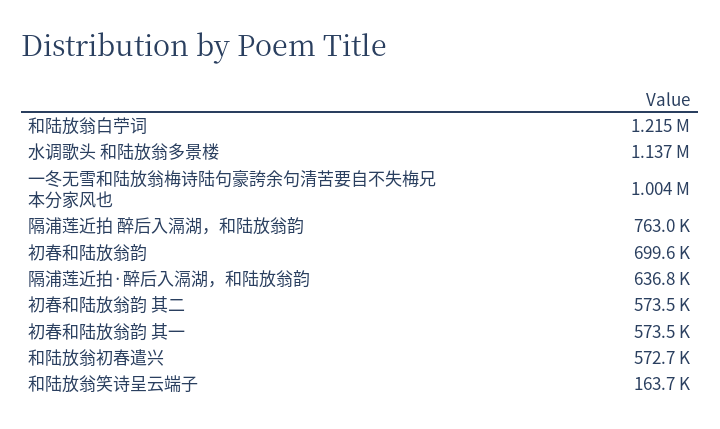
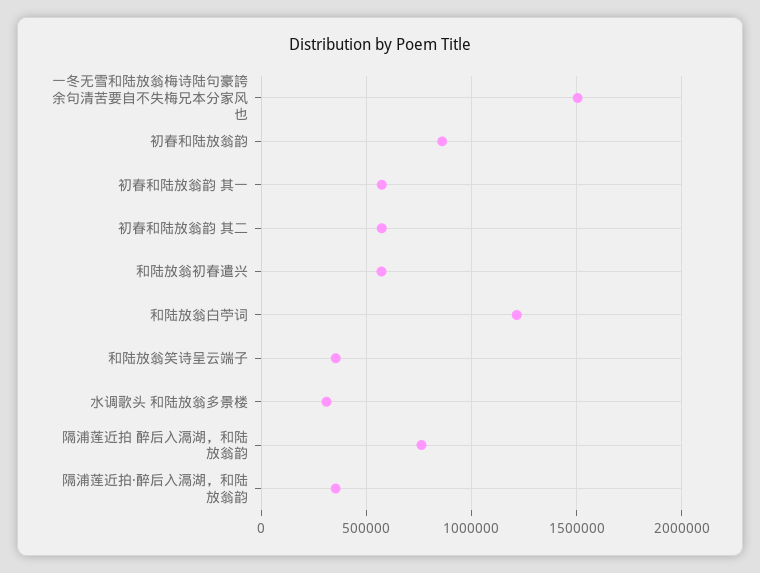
水调歌头 和陆放翁多景楼: 1137000 -> 300000
一冬无雪和陆放翁梅诗陆句豪誇余句清苦要自不失梅兄本分家风也: 1004000 -> 1500000
初春和陆放翁韵: 699600 -> 850000
隔浦莲近拍·醉后入滆湖，和陆放翁韵: 636800 -> 350000
和陆放翁笑诗呈云端子: 163700 -> 350000

